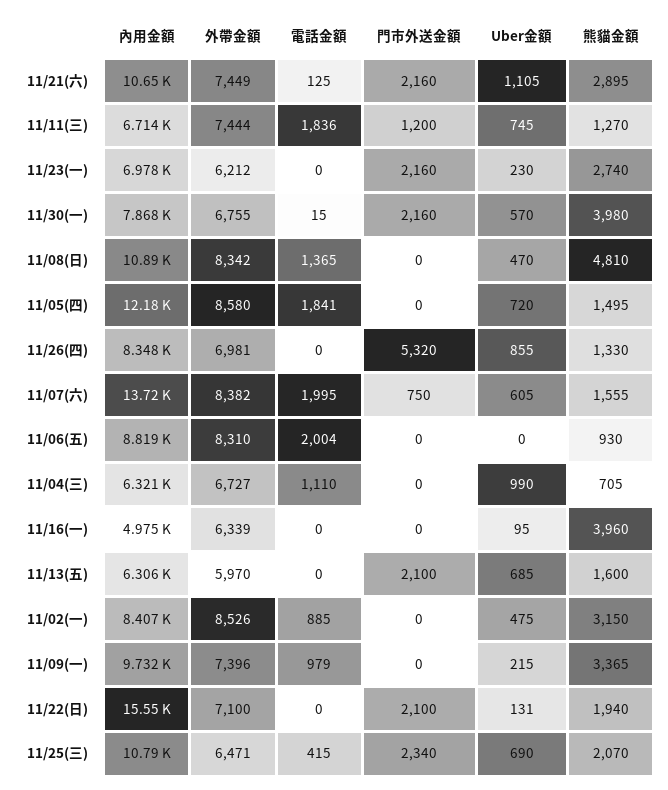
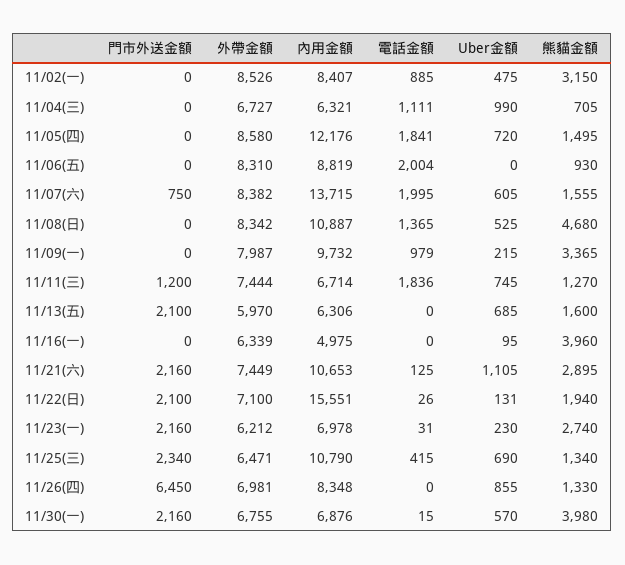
電話金額, 11/23(一): 0 -> 31
內用金額, 11/30(一): 7868 -> 6876
Uber金額, 11/08(日): 470 -> 525
熊貓金額, 11/08(日): 4810 -> 4680
門市外送金額, 11/26(四): 5320 -> 6450
電話金額, 11/04(三): 1110 -> 1111
外帶金額, 11/09(一): 7396 -> 7987
電話金額, 11/22(日): 0 -> 26
熊貓金額, 11/25(三): 2070 -> 1340

